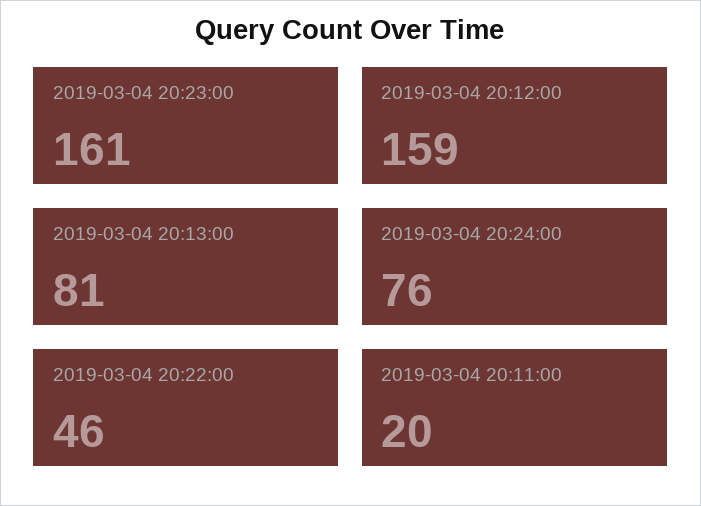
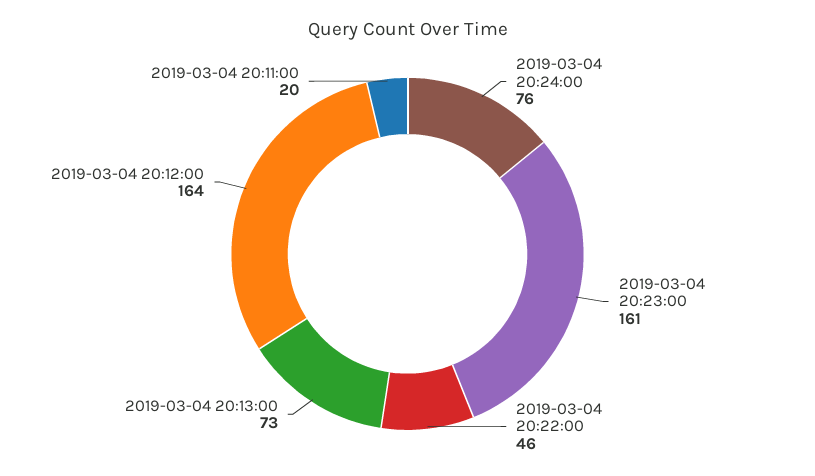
2019-03-04 20:12:00: 159 -> 164
2019-03-04 20:13:00: 81 -> 73

